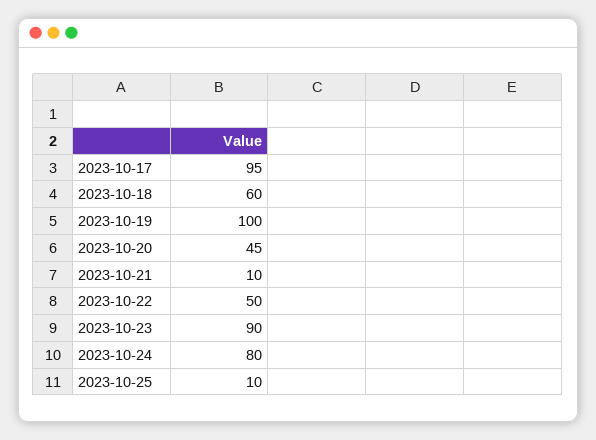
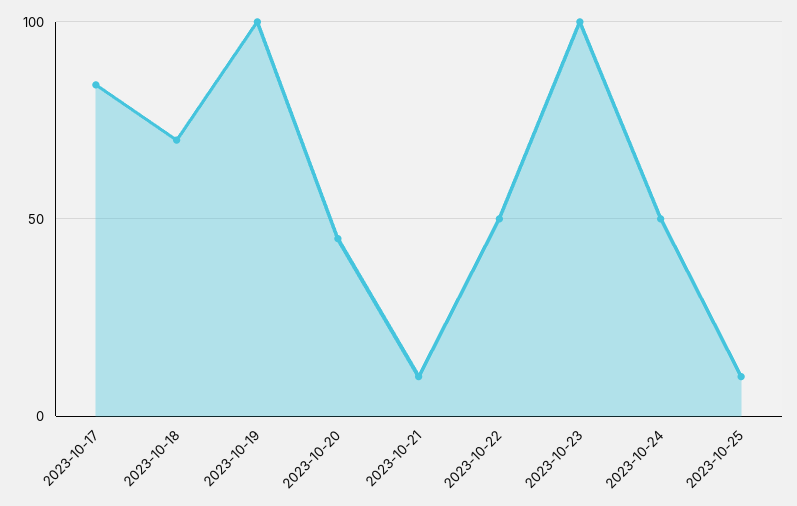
2023-10-17: 95 -> 85
2023-10-18: 60 -> 70
2023-10-23: 90 -> 100
2023-10-24: 80 -> 50

